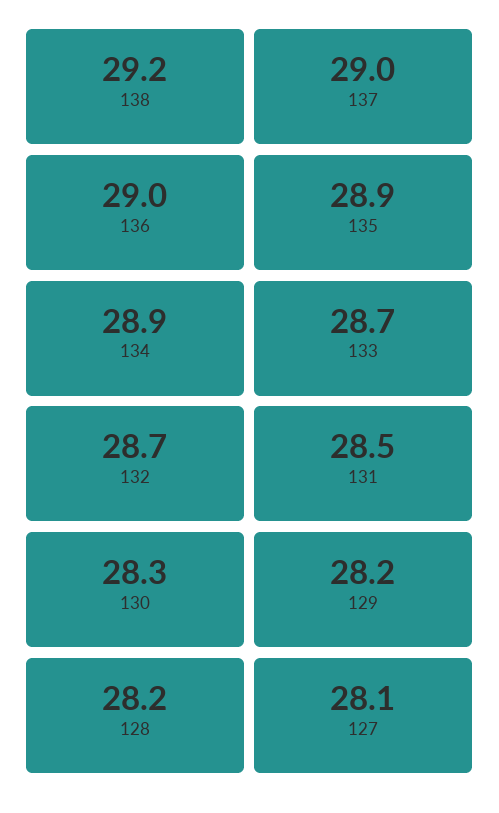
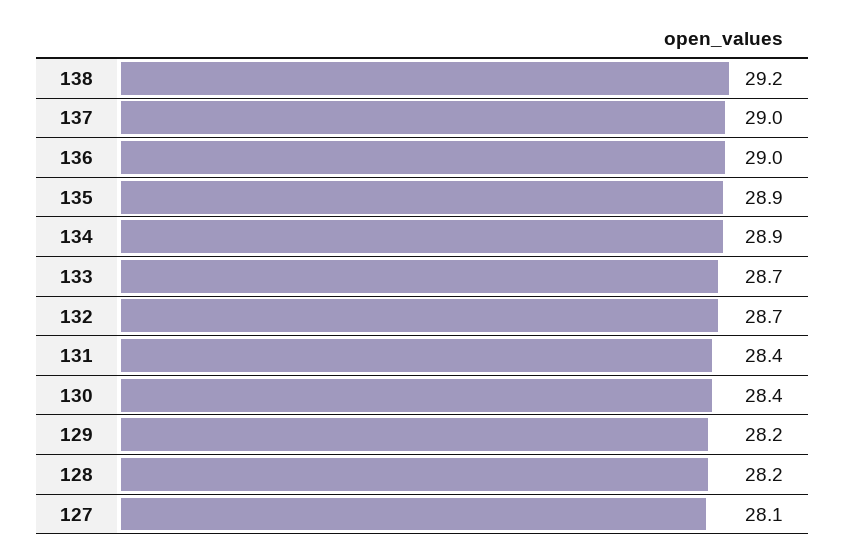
131: 28.5 -> 28.4
130: 28.3 -> 28.4

